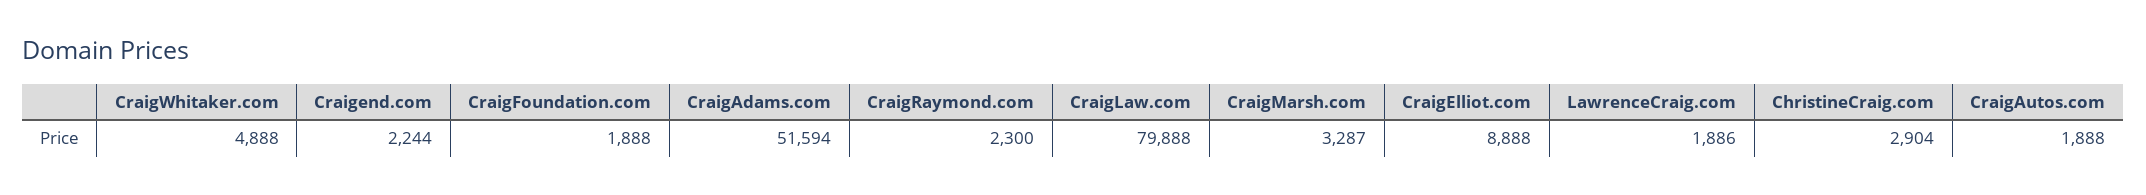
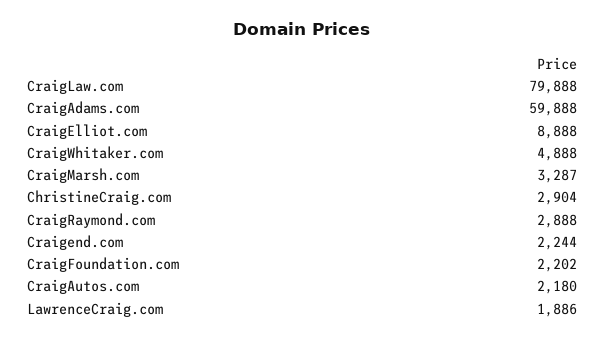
CraigFoundation.com: 1888 -> 2202
CraigAdams.com: 51594 -> 59888
CraigRaymond.com: 2300 -> 2888
CraigAutos.com: 1888 -> 2180

